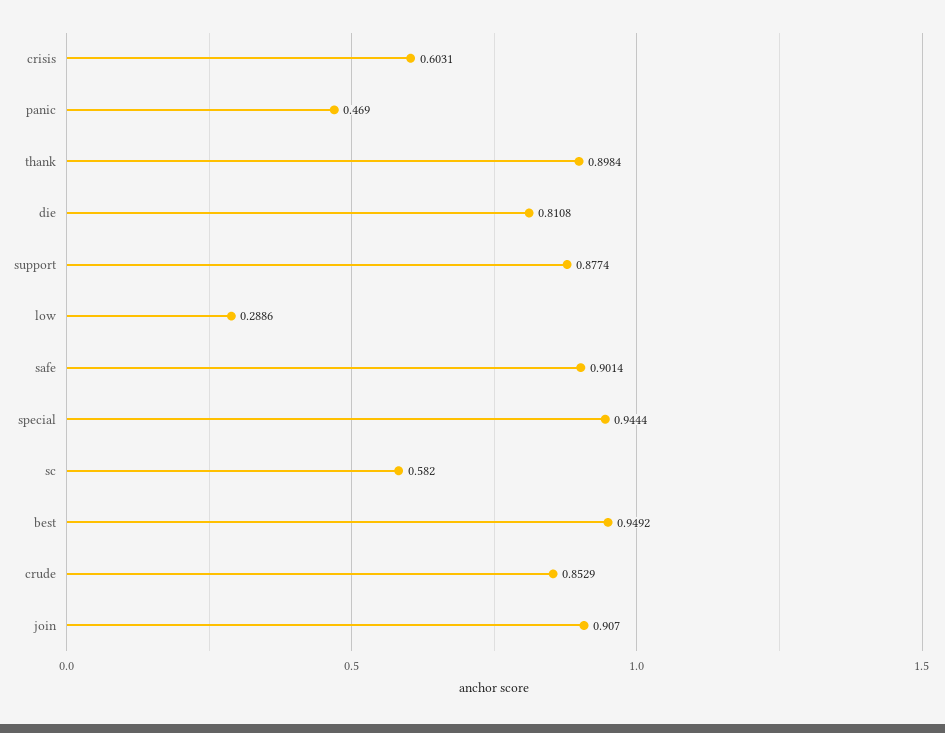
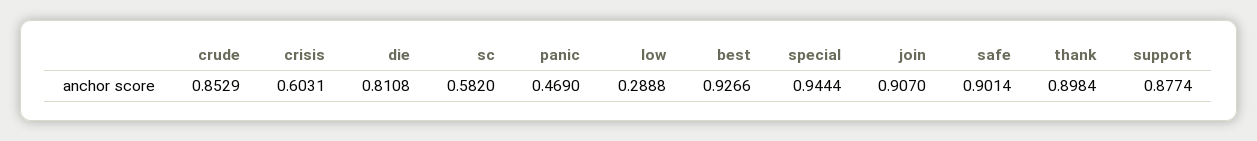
low: 0.2886 -> 0.2888
best: 0.9492 -> 0.9266

